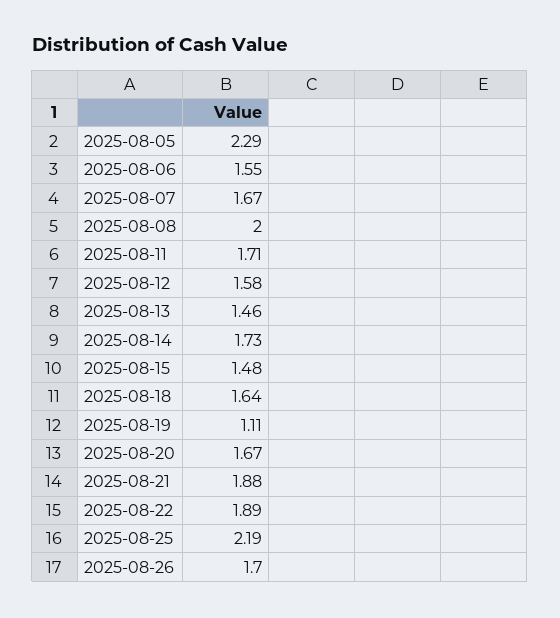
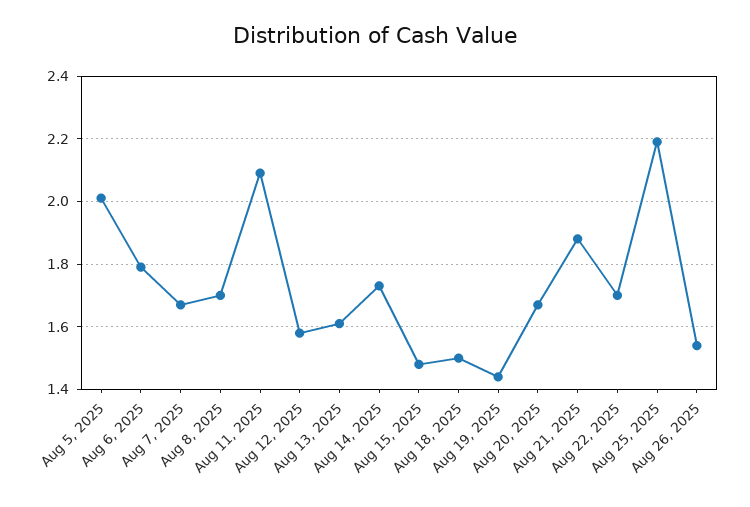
2025-08-05: 2.29 -> 2
2025-08-06: 1.55 -> 1.8
2025-08-08: 2 -> 1.7
2025-08-11: 1.71 -> 2.1
2025-08-13: 1.46 -> 1.6
2025-08-18: 1.64 -> 1.5
2025-08-19: 1.11 -> 1.45
2025-08-22: 1.89 -> 1.7
2025-08-26: 1.7 -> 1.55

